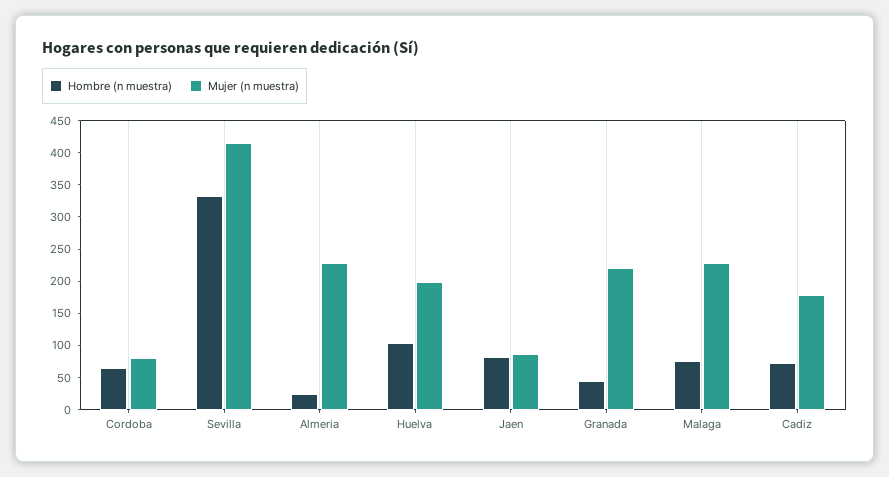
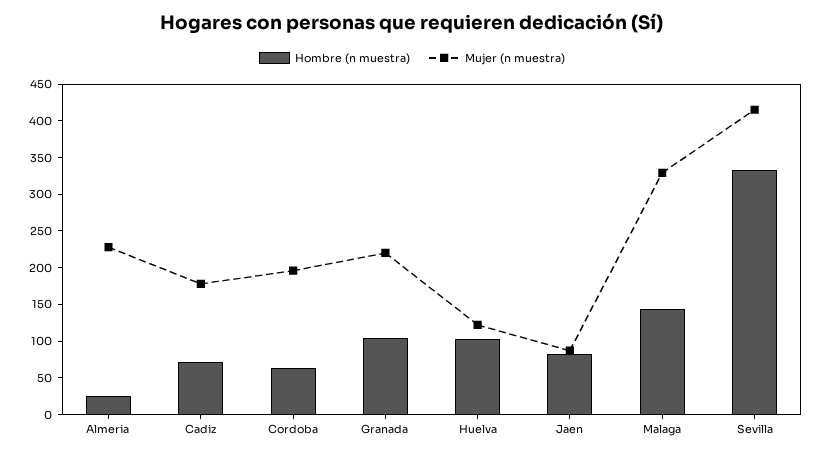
Mujer (n muestra), Cordoba: 75 -> 200
Mujer (n muestra), Huelva: 200 -> 125
Hombre (n muestra), Granada: 50 -> 100
Hombre (n muestra), Malaga: 75 -> 150
Mujer (n muestra), Malaga: 225 -> 325

